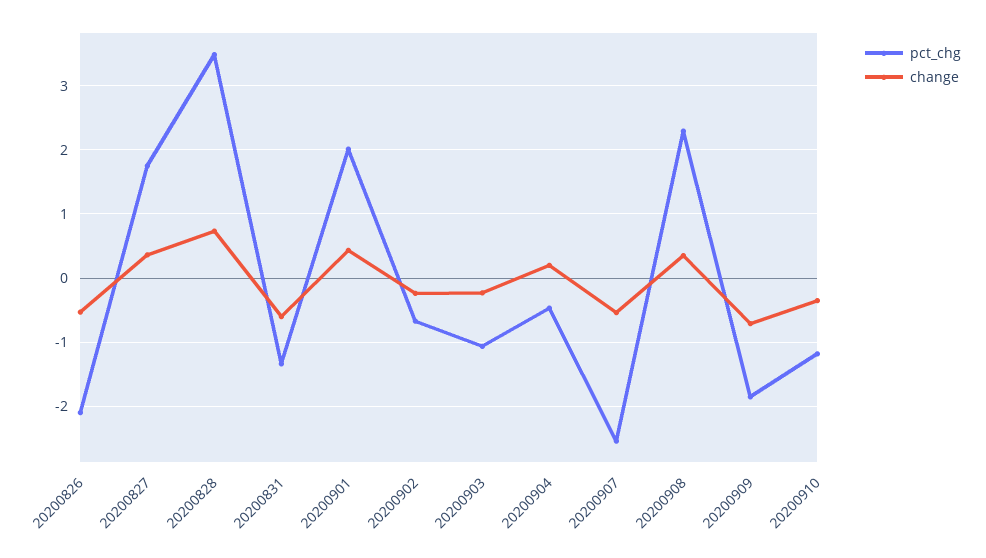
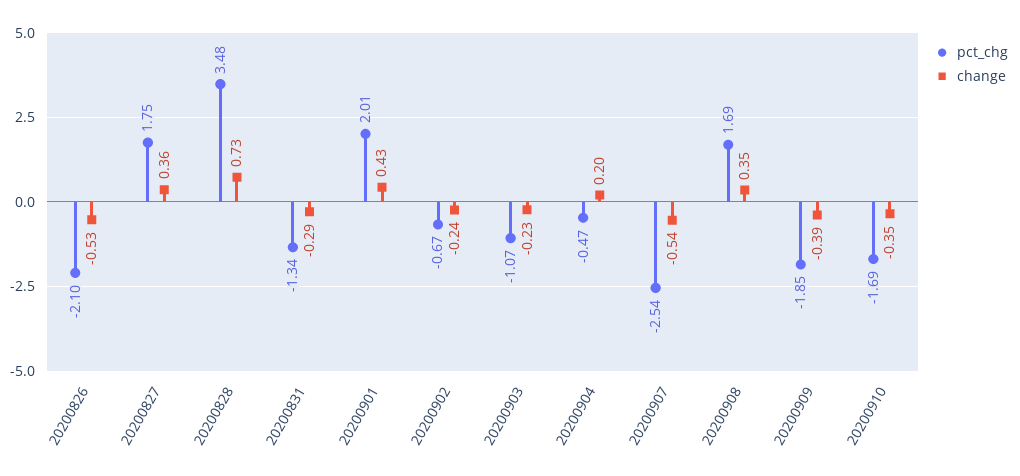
change, 20200831: -0.6 -> -0.29
pct_chg, 20200908: 2.3 -> 1.69
change, 20200909: -0.7 -> -0.39
pct_chg, 20200910: -1.2 -> -1.69

